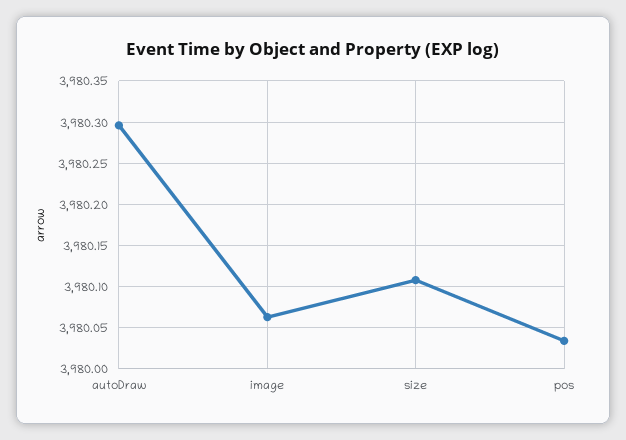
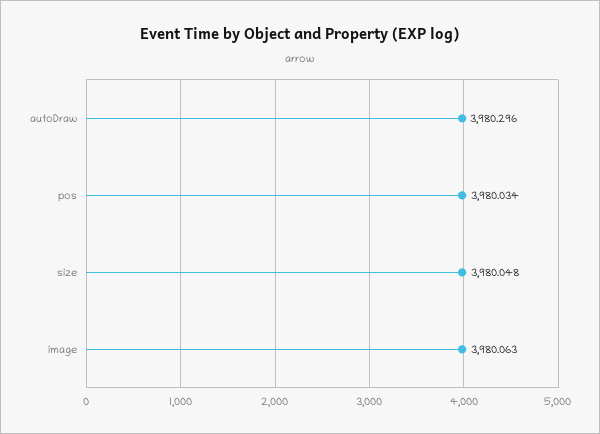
size: 3980.11 -> 3980.048

